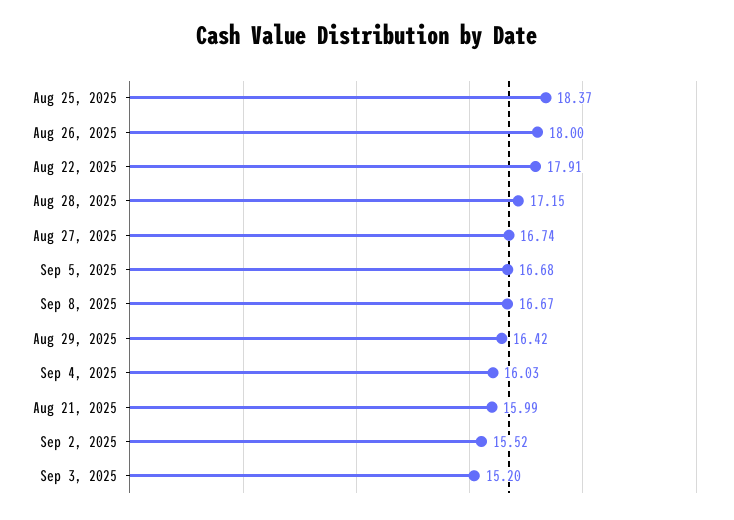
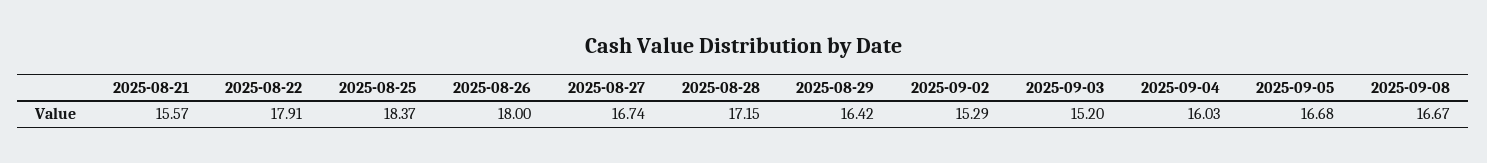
Aug 21, 2025: 15.99 -> 15.57
Sep 2, 2025: 15.52 -> 15.29

